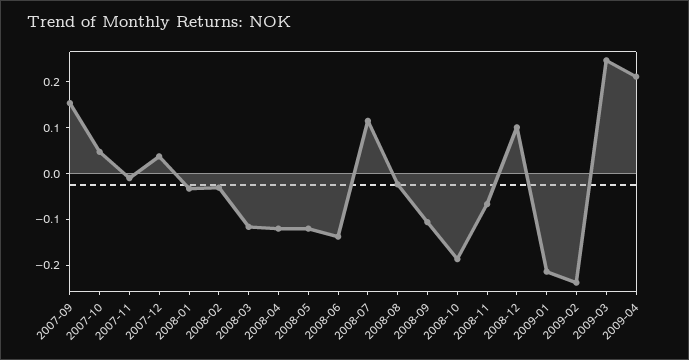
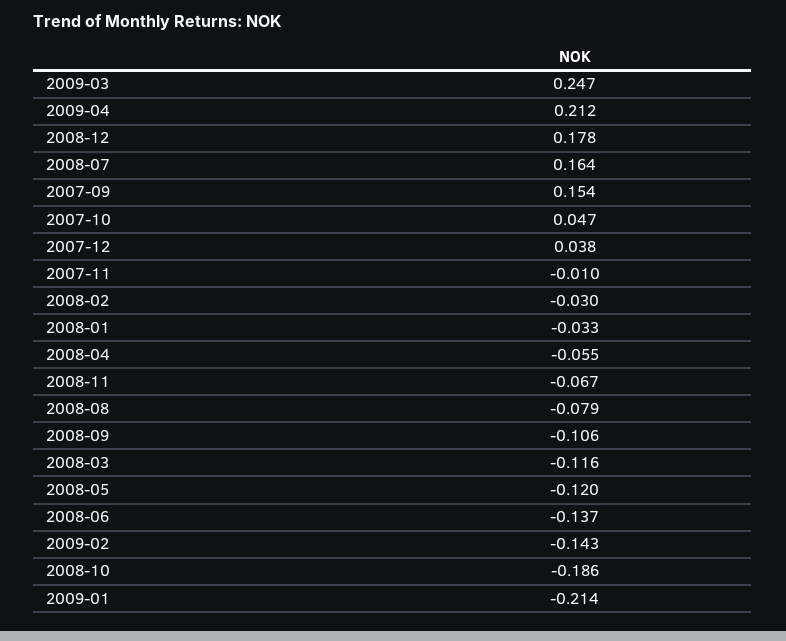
2008-04: -0.12 -> -0.055
2008-07: 0.12 -> 0.164
2008-08: -0.02 -> -0.079
2008-12: 0.1 -> 0.178
2009-02: -0.24 -> -0.143

